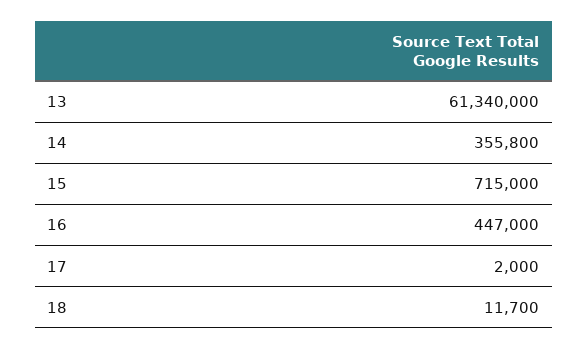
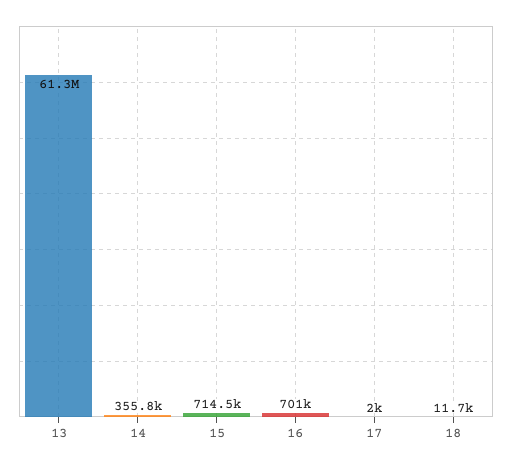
13: 61340000 -> 61300000
15: 715000 -> 714500
16: 447000 -> 701000

